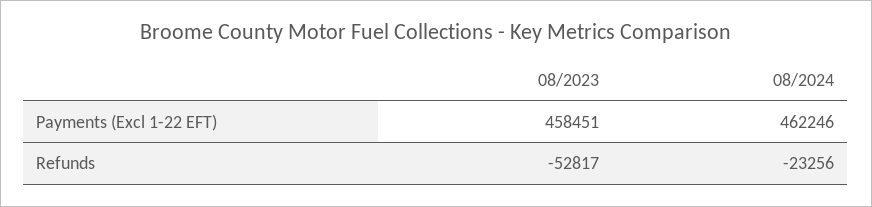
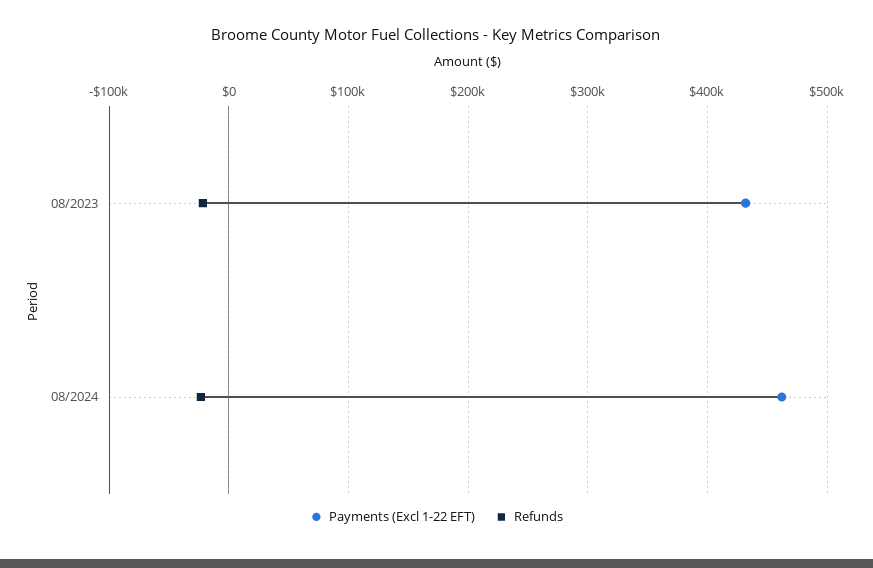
Payments (Excl 1-22 EFT), 08/2023: 458451 -> 430000
Refunds, 08/2023: -52817 -> -20000

